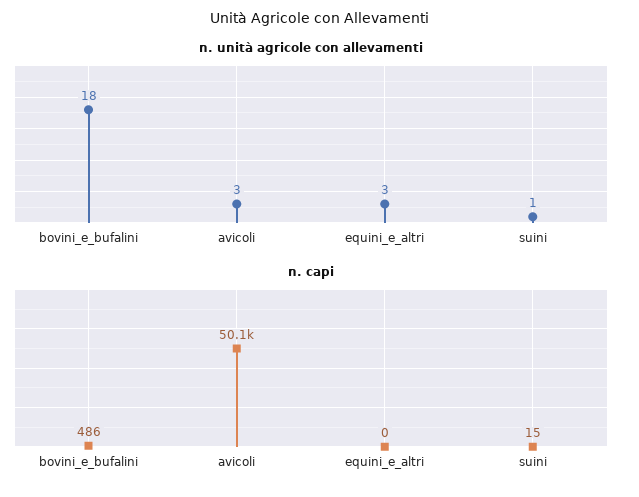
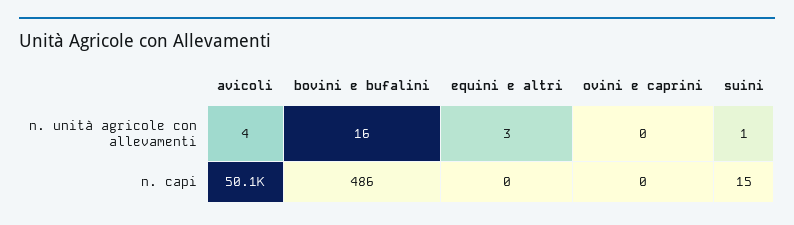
n. unità agricole con allevamenti, bovini_e_bufalini: 18 -> 16
n. unità agricole con allevamenti, avicoli: 3 -> 4
n. unità agricole con allevamenti, ovini e caprini: none -> 0
n. capi, ovini e caprini: none -> 0

